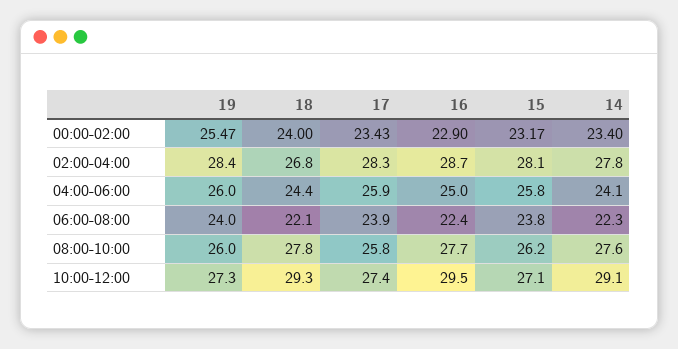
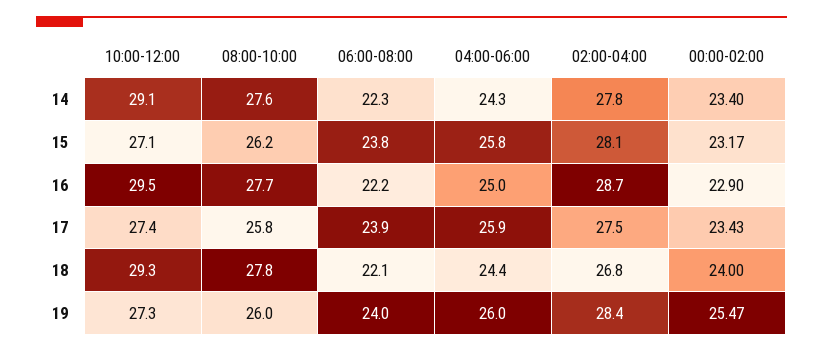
17, 02:00-04:00: 28.3 -> 27.5
14, 04:00-06:00: 24.1 -> 24.3
16, 06:00-08:00: 22.4 -> 22.2

